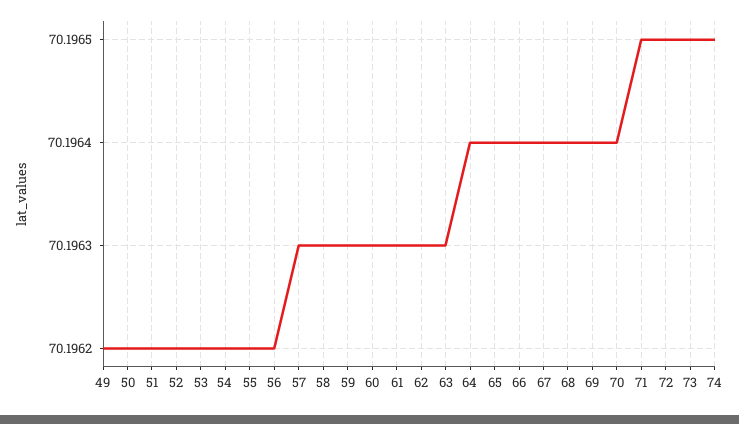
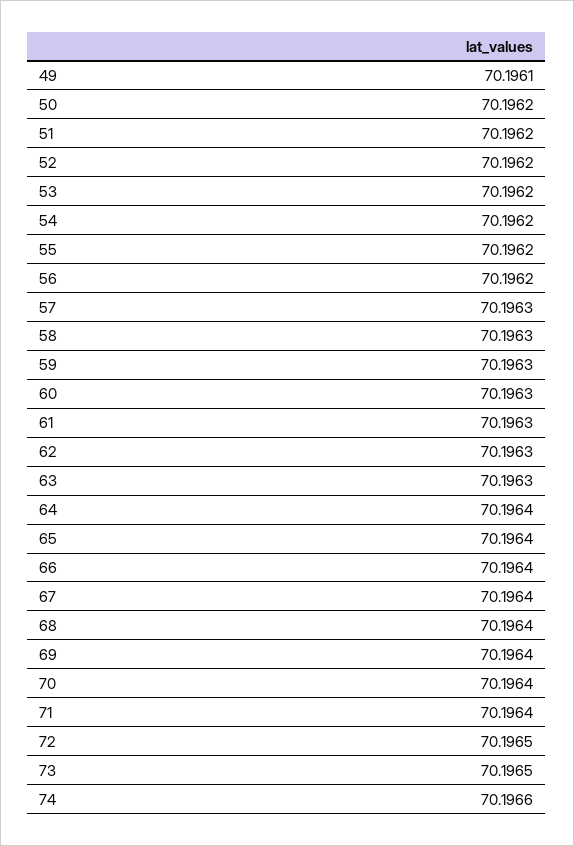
49: 70.1962 -> 70.1961
71: 70.1965 -> 70.1964
74: 70.1965 -> 70.1966

